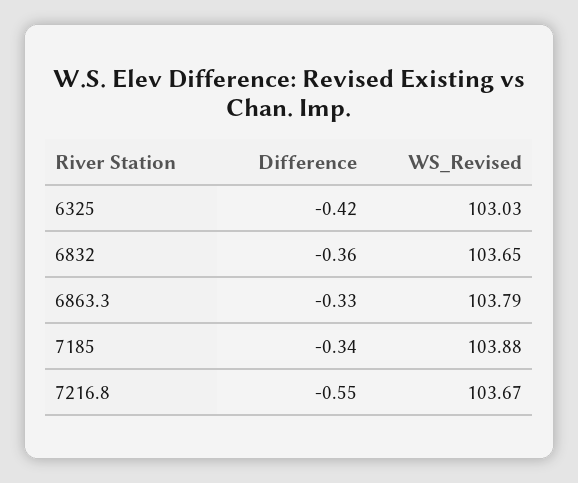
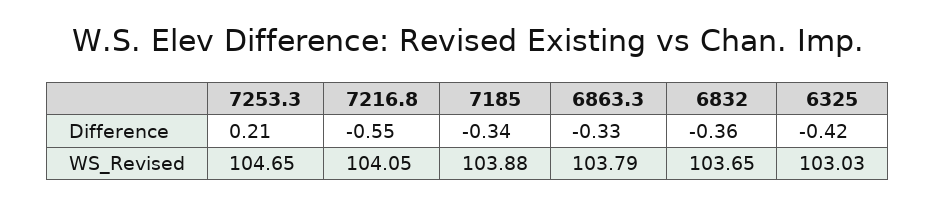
WS_Revised, 7216.8: 103.67 -> 104.05
Difference, 7253.3: none -> 0.21
WS_Revised, 7253.3: none -> 104.65

